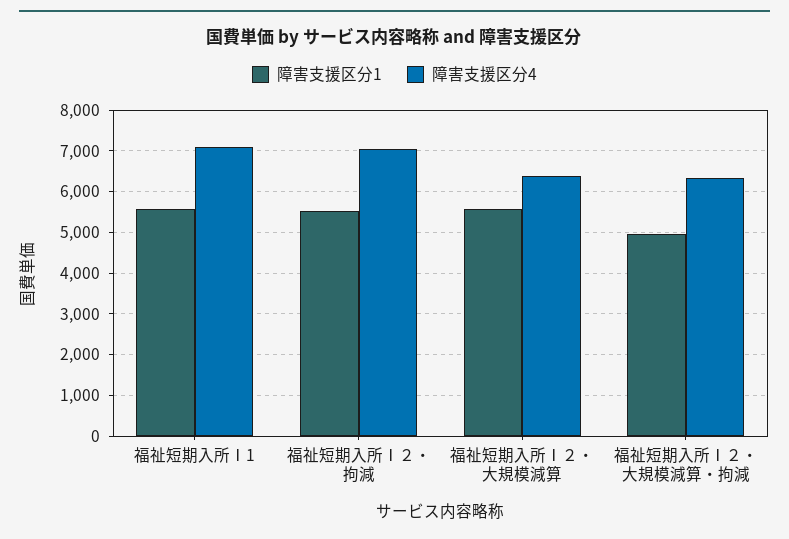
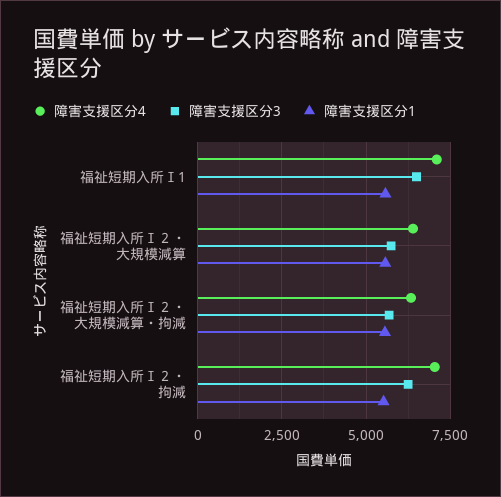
障害支援区分1, 福祉短期入所Ⅰ２・大規模減算・拘減: 5000 -> 5500
障害支援区分3, 福祉短期入所Ⅰ1: none -> 6500
障害支援区分3, 福祉短期入所Ⅰ２・大規模減算: none -> 5750
障害支援区分3, 福祉短期入所Ⅰ２・大規模減算・拘減: none -> 5750
障害支援区分3, 福祉短期入所Ⅰ２・拘減: none -> 6250

